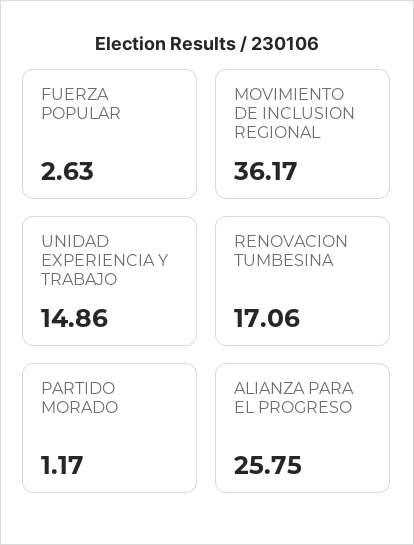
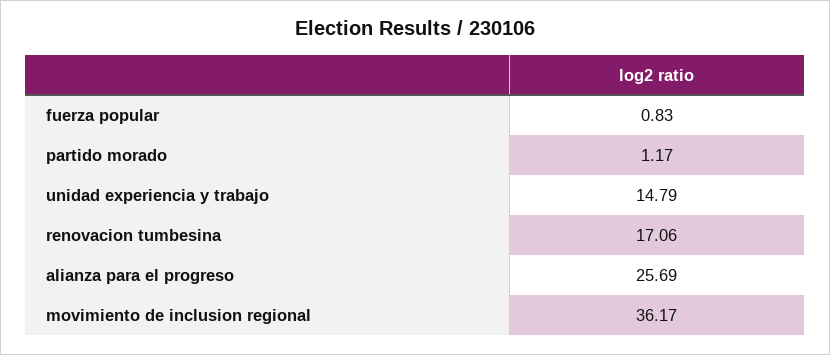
FUERZA POPULAR: 2.63 -> 0.83
UNIDAD EXPERIENCIA Y TRABAJO: 14.86 -> 14.79
ALIANZA PARA EL PROGRESO: 25.75 -> 25.69

